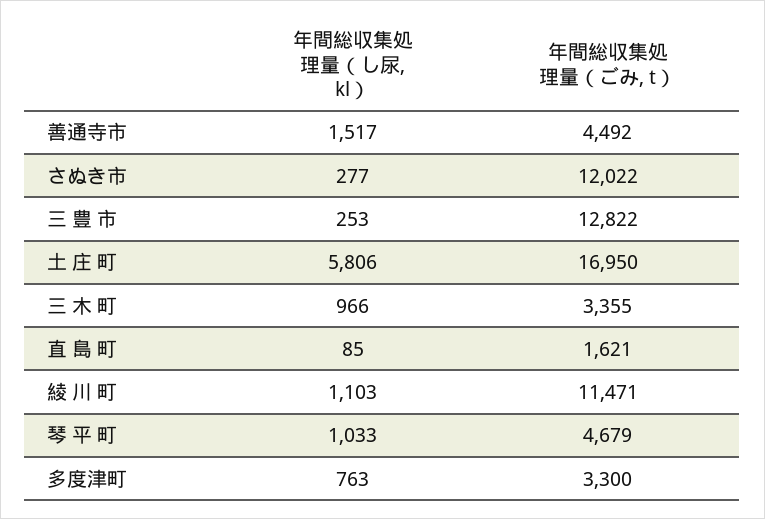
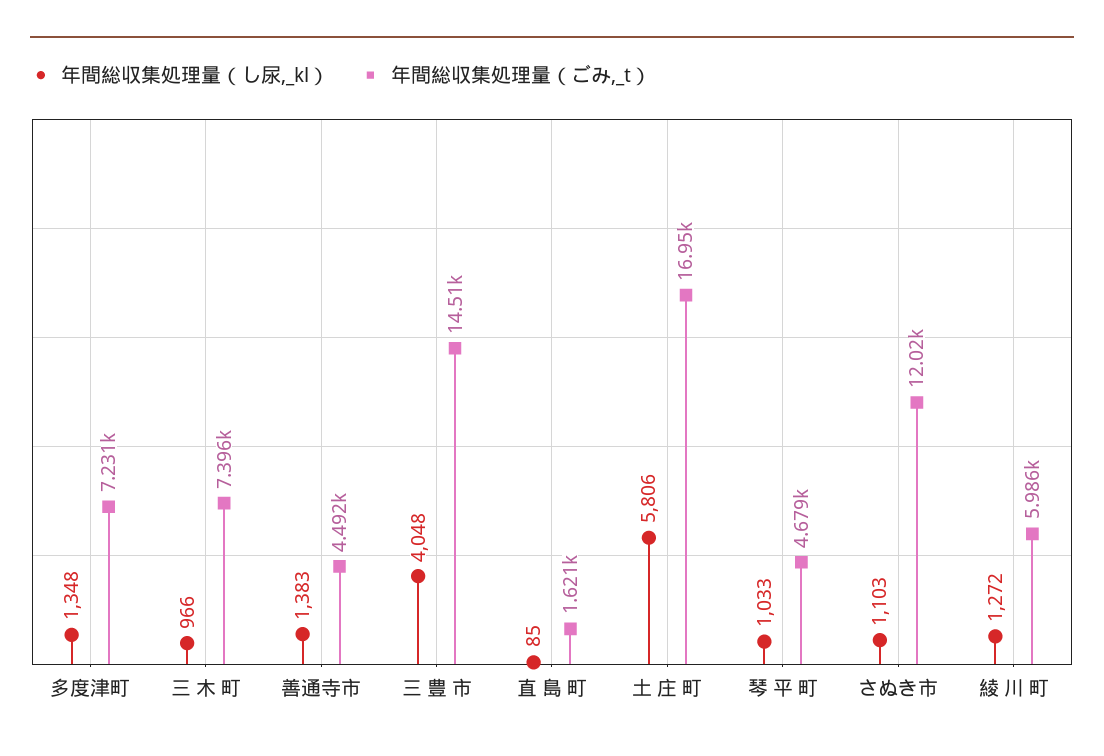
年間総収集処理量（し尿, kl）, 善通寺市: 1517 -> 1383
年間総収集処理量（し尿, kl）, さぬき市: 277 -> 1103
年間総収集処理量（し尿, kl）, 三 豊 市: 253 -> 4048
年間総収集処理量（ごみ, t）, 三 豊 市: 12822 -> 14510
年間総収集処理量（ごみ, t）, 三 木 町: 3355 -> 7396
年間総収集処理量（し尿, kl）, 綾 川 町: 1103 -> 1272
年間総収集処理量（ごみ, t）, 綾 川 町: 11471 -> 5986
年間総収集処理量（し尿, kl）, 多度津町: 763 -> 1348
年間総収集処理量（ごみ, t）, 多度津町: 3300 -> 7231

